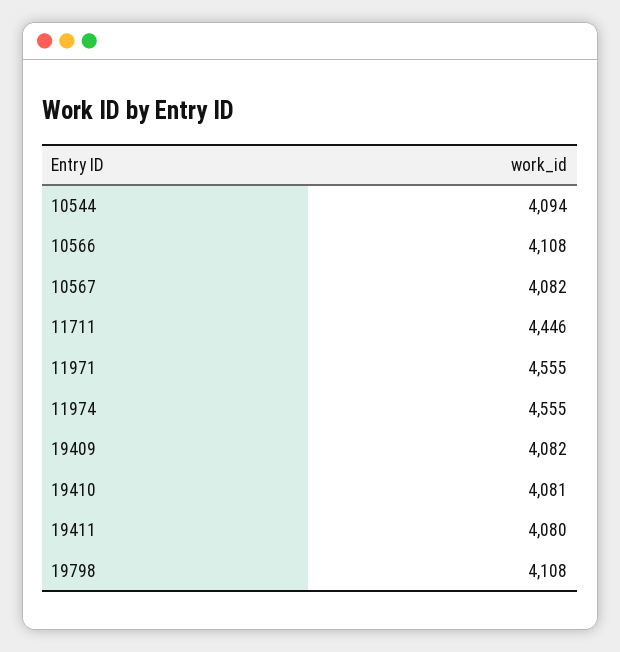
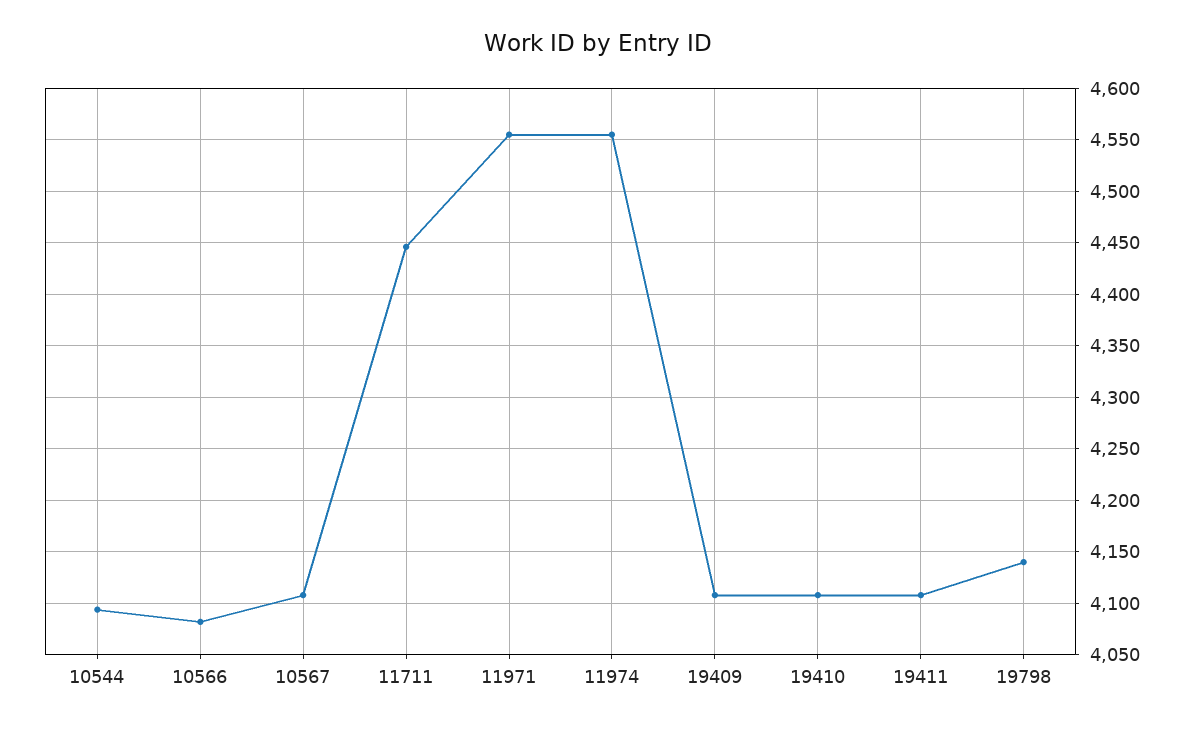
10566: 4108 -> 4080
10567: 4082 -> 4110
19409: 4082 -> 4110
19410: 4081 -> 4110
19411: 4080 -> 4110
19798: 4108 -> 4140

